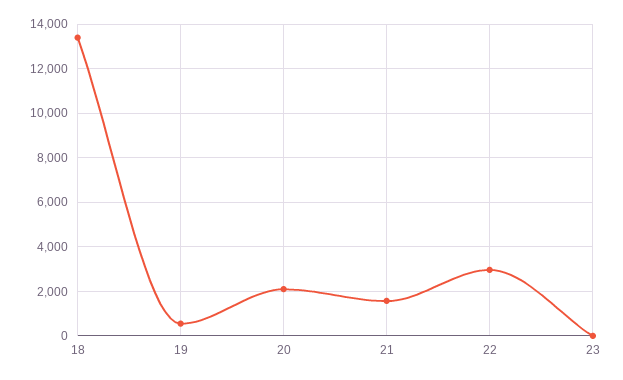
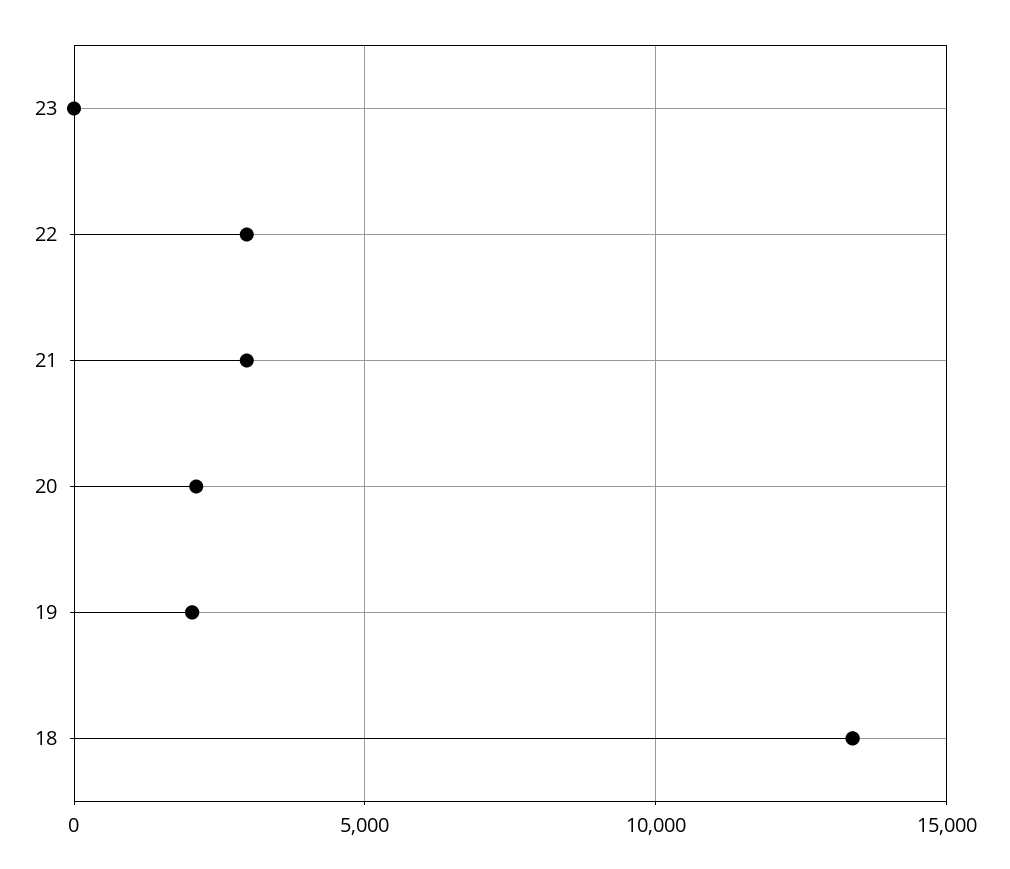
19: 500 -> 2000
21: 1500 -> 3000

